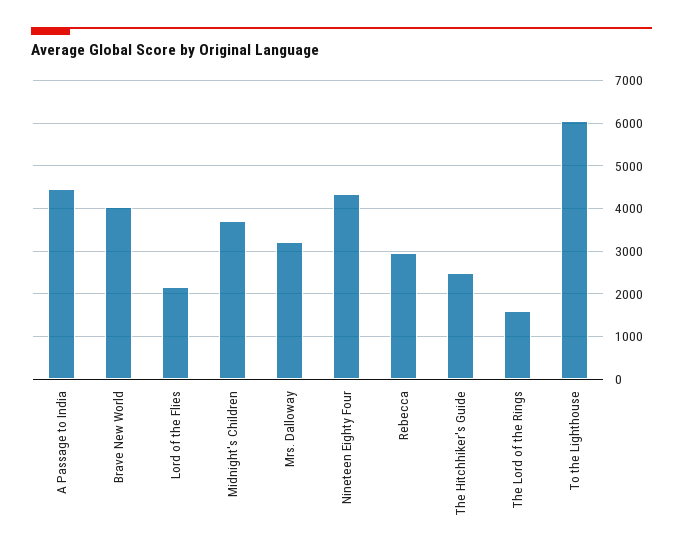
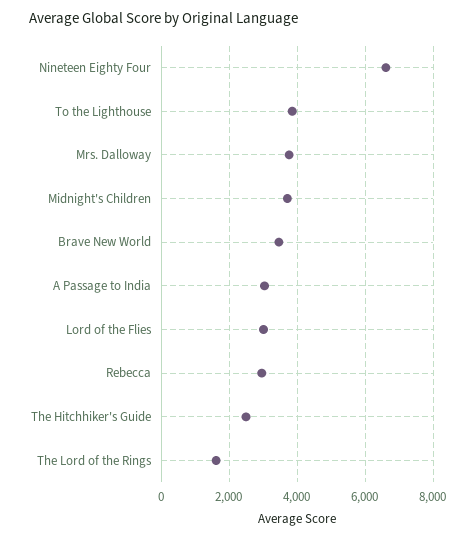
A Passage to India: 4400 -> 3000
Brave New World: 4000 -> 3400
Lord of the Flies: 2200 -> 3000
Mrs. Dalloway: 3200 -> 3800
Nineteen Eighty Four: 4400 -> 6600
To the Lighthouse: 6000 -> 3800

